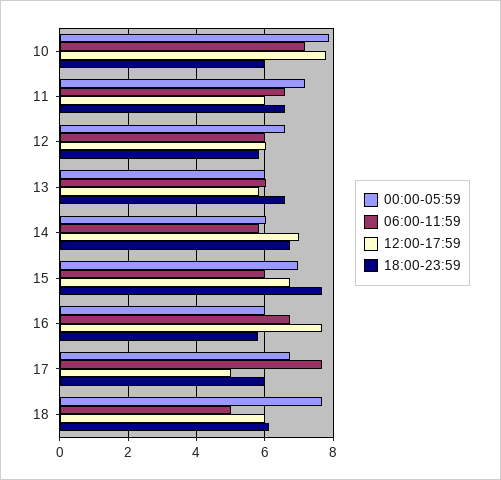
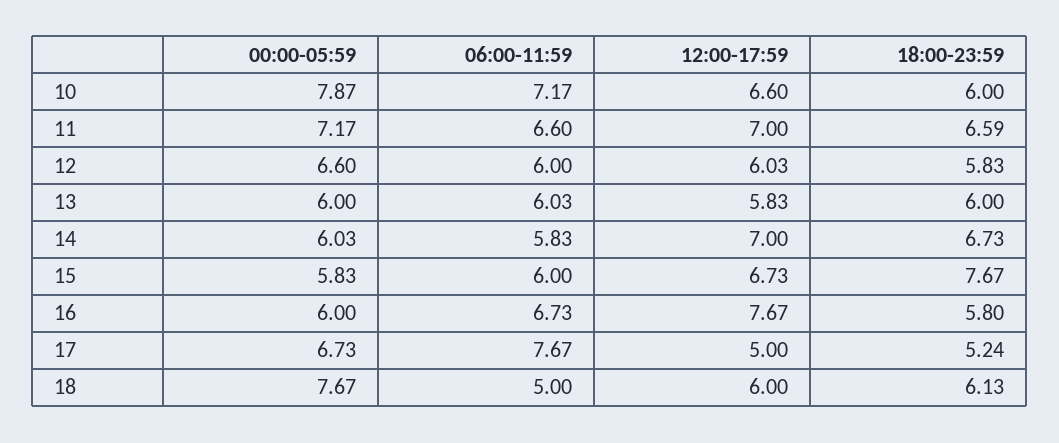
12:00-17:59, 10: 7.8 -> 6.6
12:00-17:59, 11: 6 -> 7
18:00-23:59, 13: 6.6 -> 6
00:00-05:59, 15: 7 -> 5.83
18:00-23:59, 17: 6 -> 5.24

